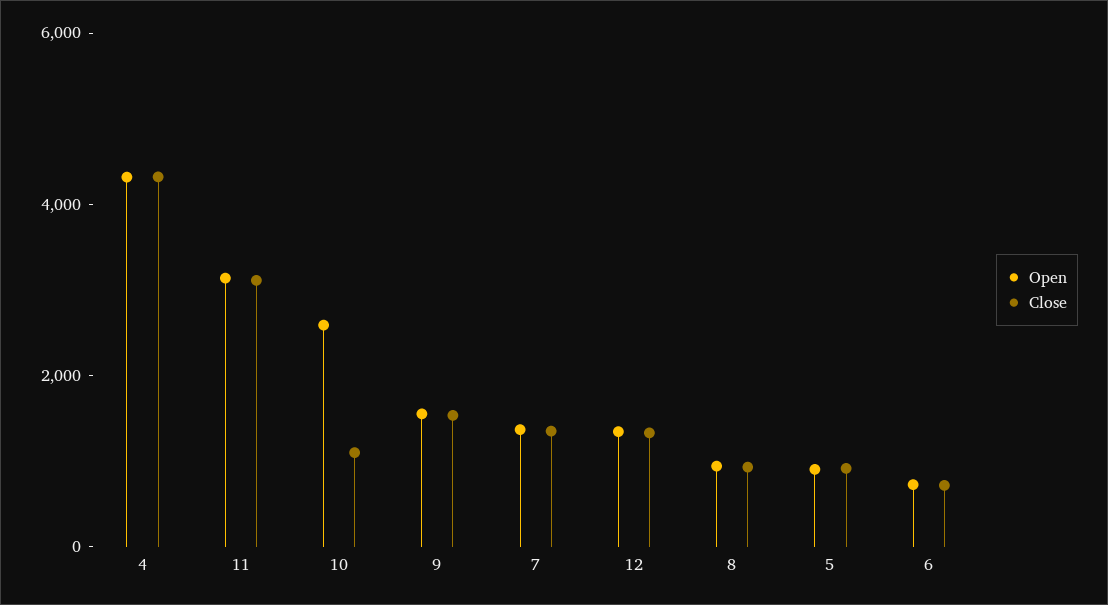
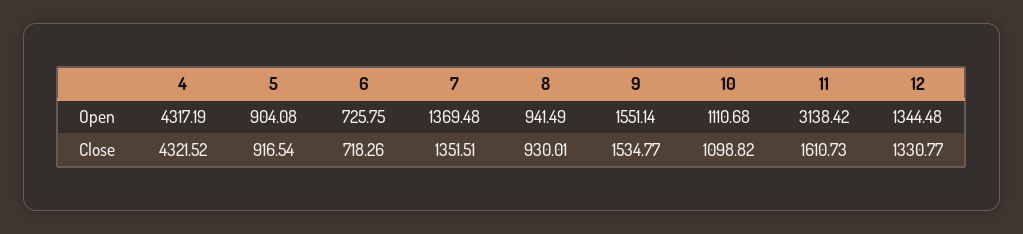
Close, 11: 3000 -> 1610.73
Open, 10: 2500 -> 1110.68

